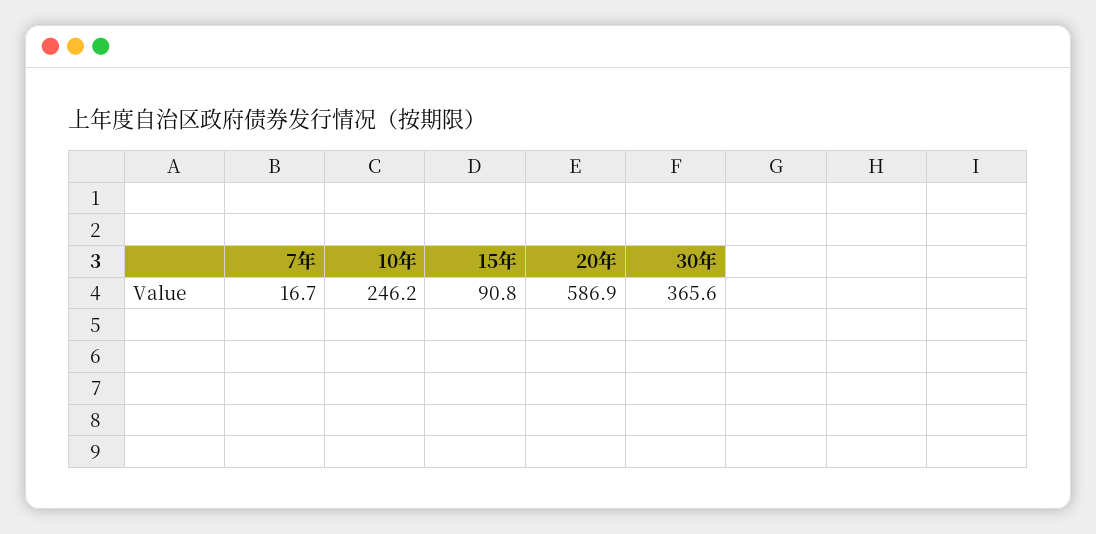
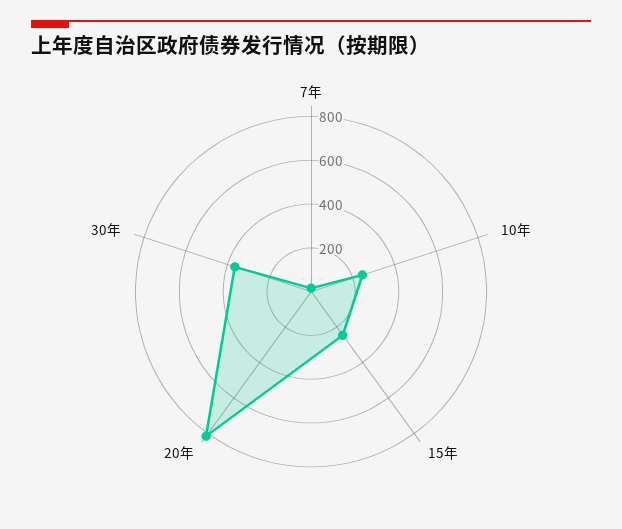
15年: 90.8 -> 250
20年: 586.9 -> 800

